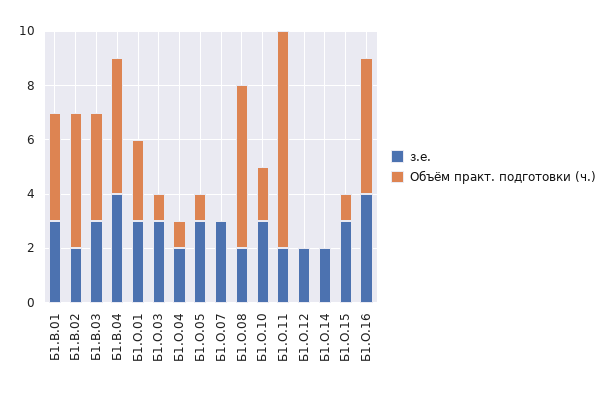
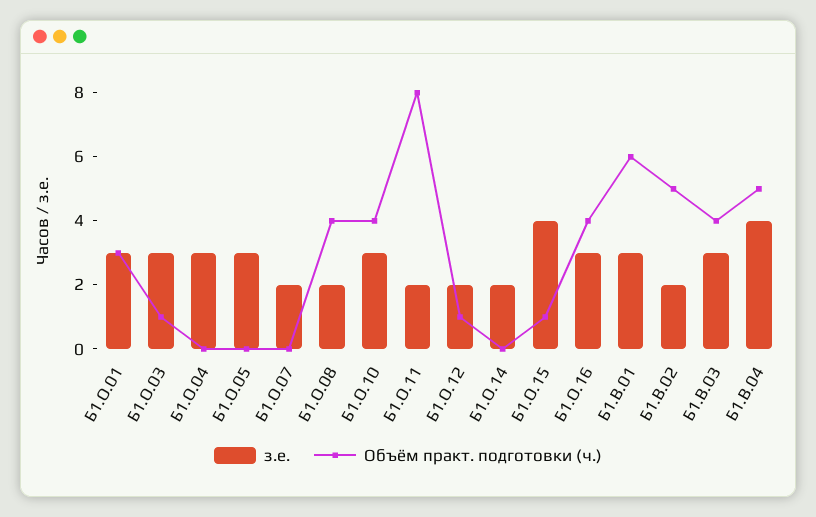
Объём практ. подготовки (ч.), Б1.В.01: 4 -> 6
з.е., Б1.О.04: 2 -> 3
Объём практ. подготовки (ч.), Б1.О.04: 1 -> 0
Объём практ. подготовки (ч.), Б1.О.05: 1 -> 0
з.е., Б1.О.07: 3 -> 2
Объём практ. подготовки (ч.), Б1.О.08: 6 -> 4
Объём практ. подготовки (ч.), Б1.О.10: 2 -> 4
Объём практ. подготовки (ч.), Б1.О.12: 0 -> 1
з.е., Б1.О.15: 3 -> 4
з.е., Б1.О.16: 4 -> 3
Объём практ. подготовки (ч.), Б1.О.16: 5 -> 4

